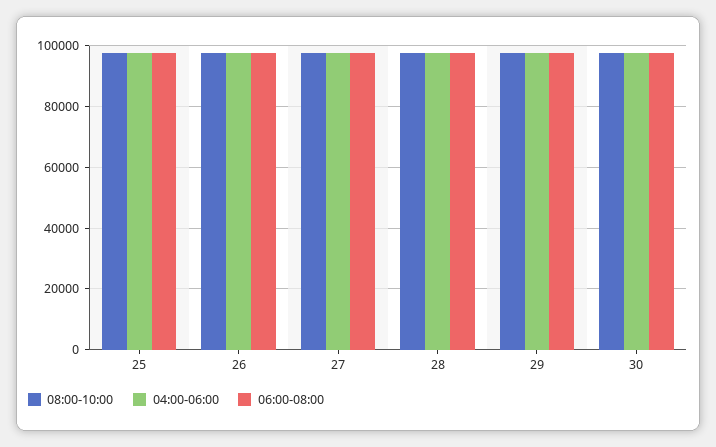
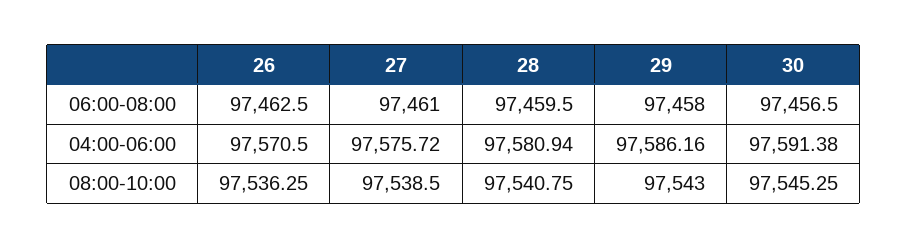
08:00-10:00, 25: 98000 -> none
04:00-06:00, 25: 98000 -> none
06:00-08:00, 25: 98000 -> none

